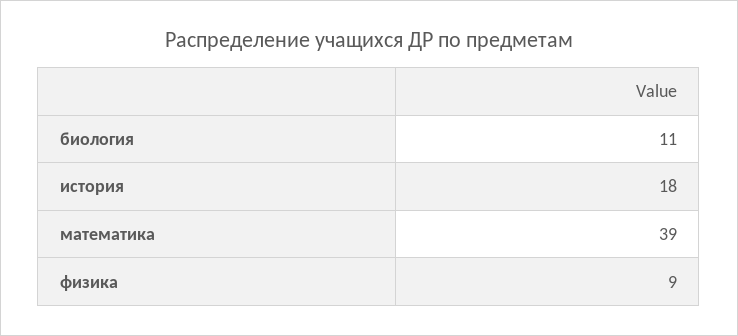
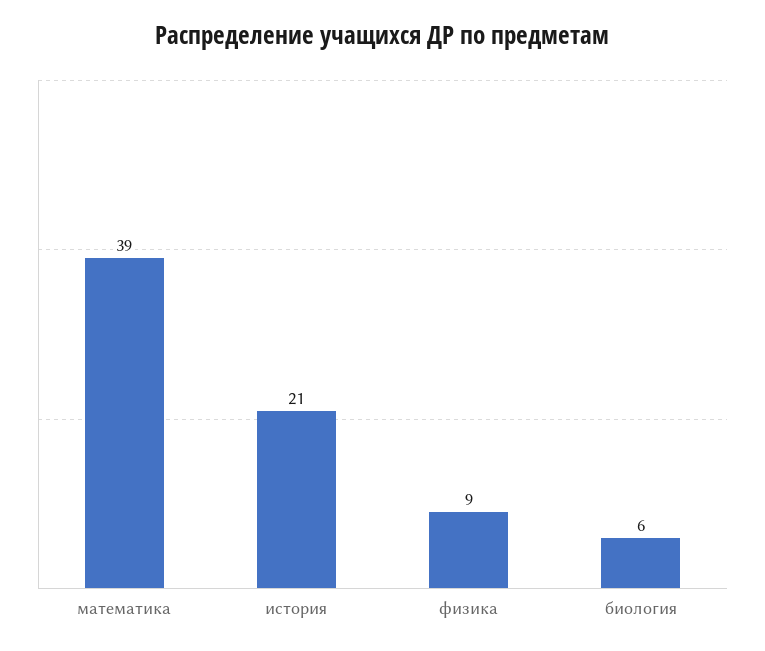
биология: 11 -> 6
история: 18 -> 21

